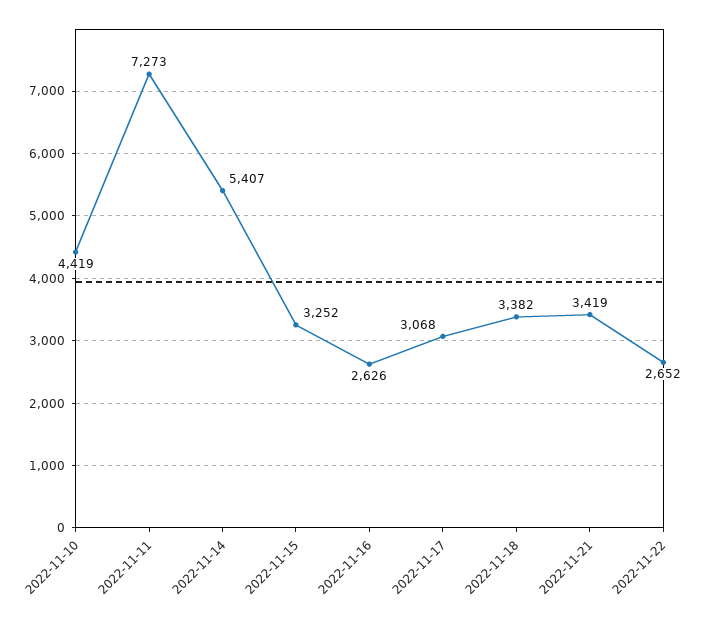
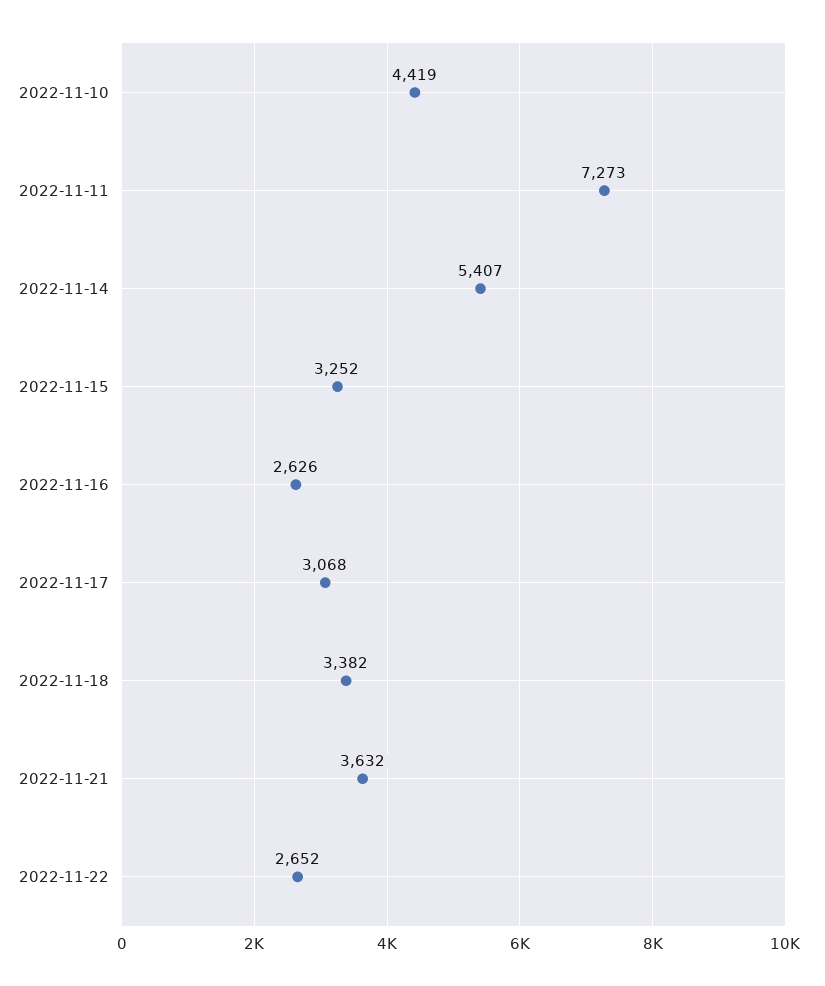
2022-11-21: 3419 -> 3632

